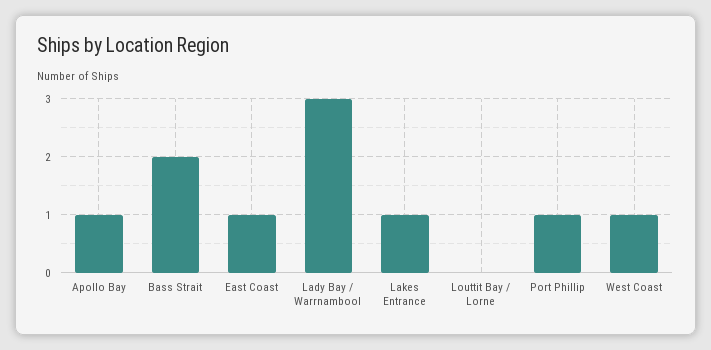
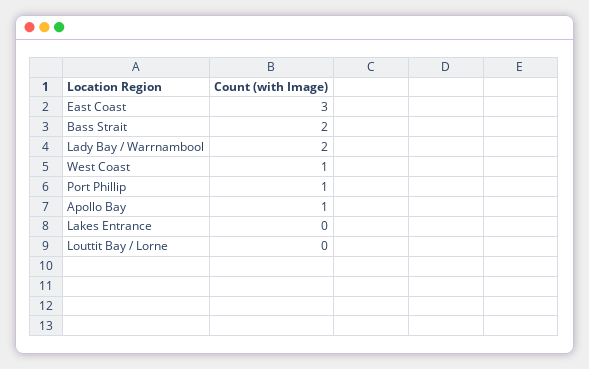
East Coast: 1 -> 3
Lady Bay / Warrnambool: 3 -> 2
Lakes Entrance: 1 -> 0

